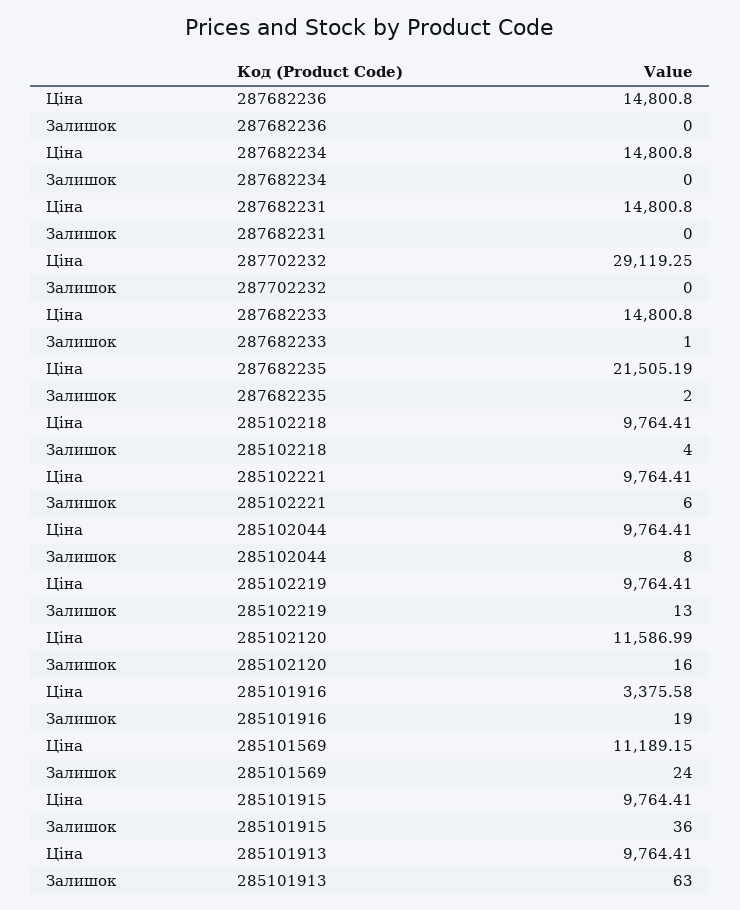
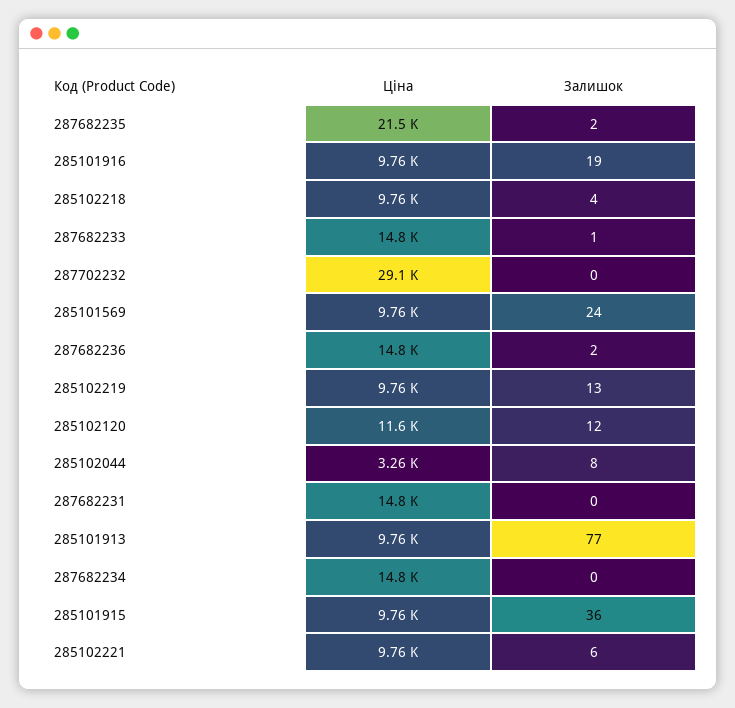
Залишок, 287682236: 0 -> 2
Ціна, 285102044: 9764.41 -> 3260
Залишок, 285102120: 16 -> 12
Ціна, 285101916: 3375.58 -> 9760
Ціна, 285101569: 11189.15 -> 9760
Залишок, 285101913: 63 -> 77

